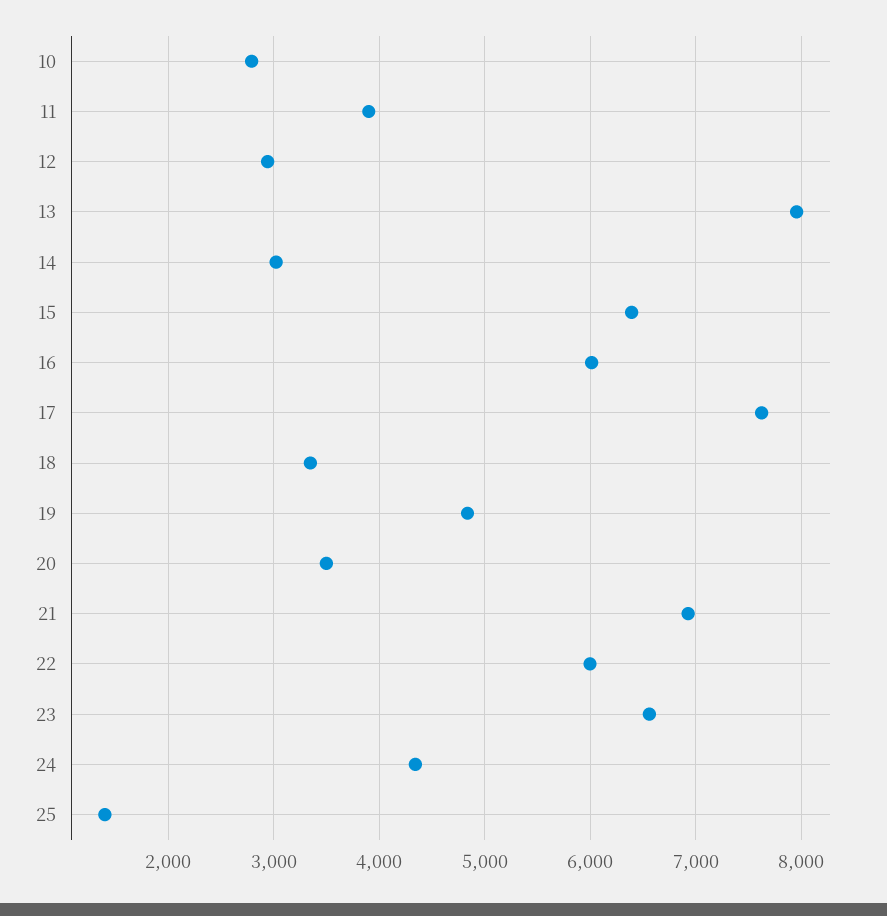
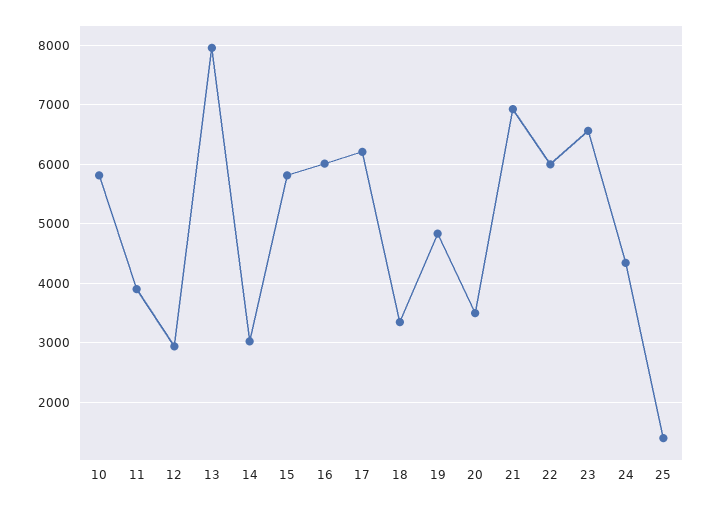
10: 2800 -> 5800
15: 6400 -> 5800
17: 7600 -> 6200

